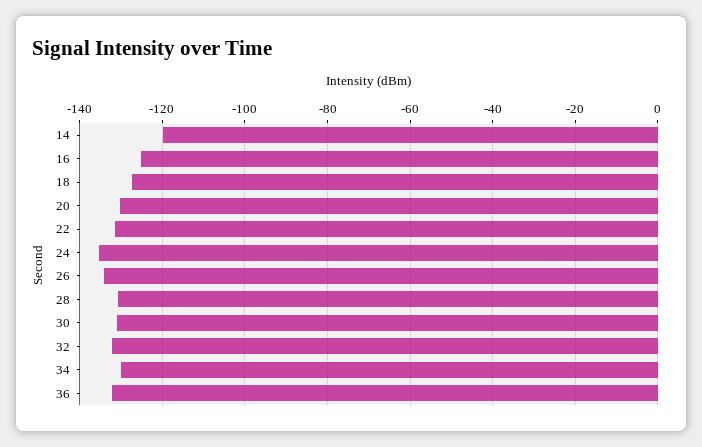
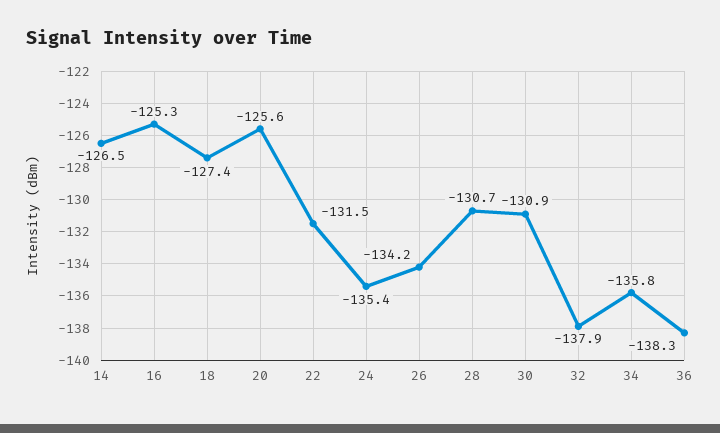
14: -120 -> -126.5
20: -130 -> -125.6
32: -132 -> -137.9
34: -130 -> -135.8
36: -132 -> -138.3

